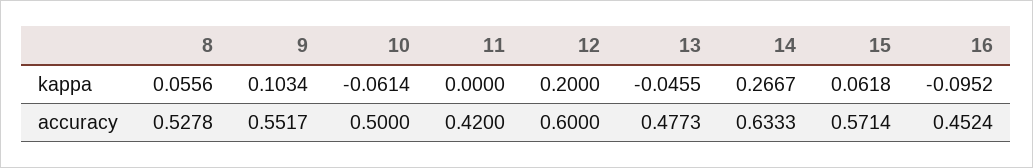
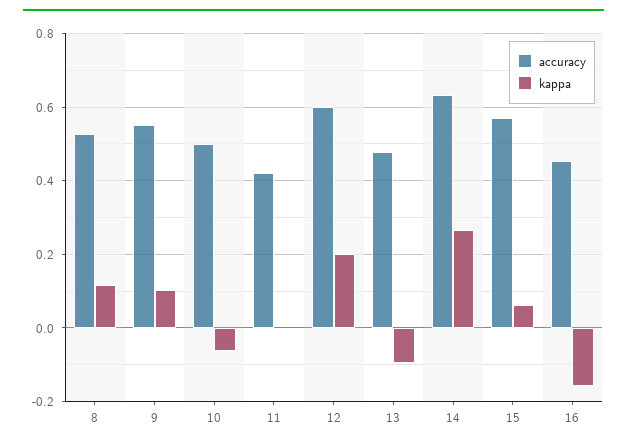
kappa, 8: 0.0556 -> 0.12
kappa, 13: -0.0455 -> -0.1
kappa, 16: -0.0952 -> -0.16

